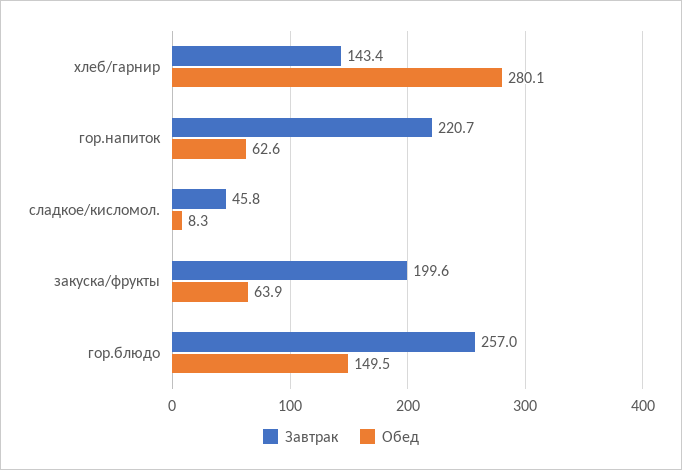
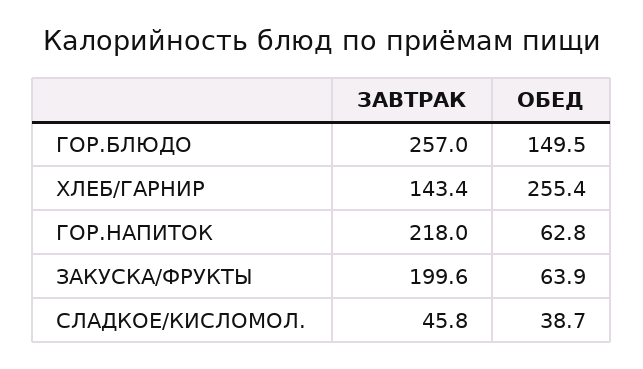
Обед, хлеб/гарнир: 280.1 -> 255.4
Завтрак, гор.напиток: 220.7 -> 218
Обед, гор.напиток: 62.6 -> 62.8
Обед, сладкое/кисломол.: 8.3 -> 38.7

